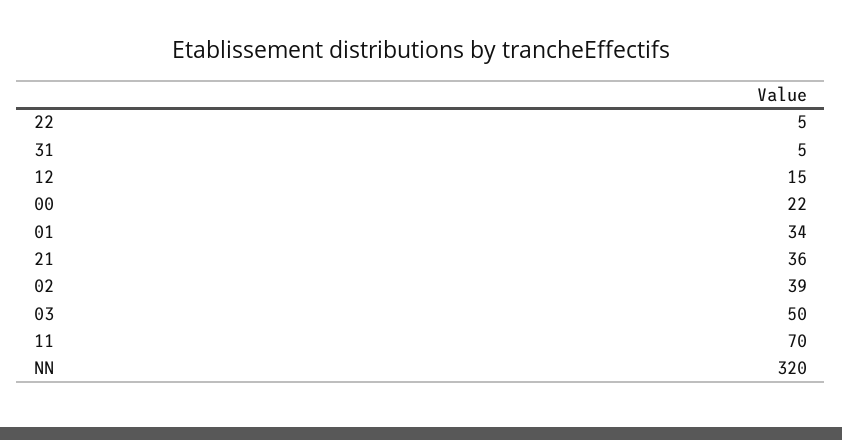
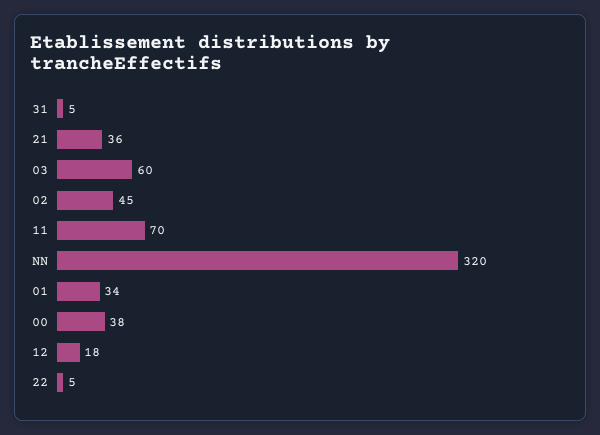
12: 15 -> 18
00: 22 -> 38
02: 39 -> 45
03: 50 -> 60

